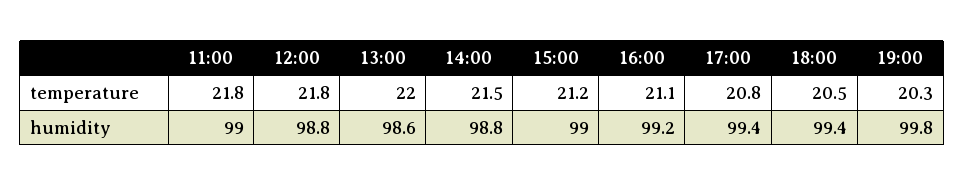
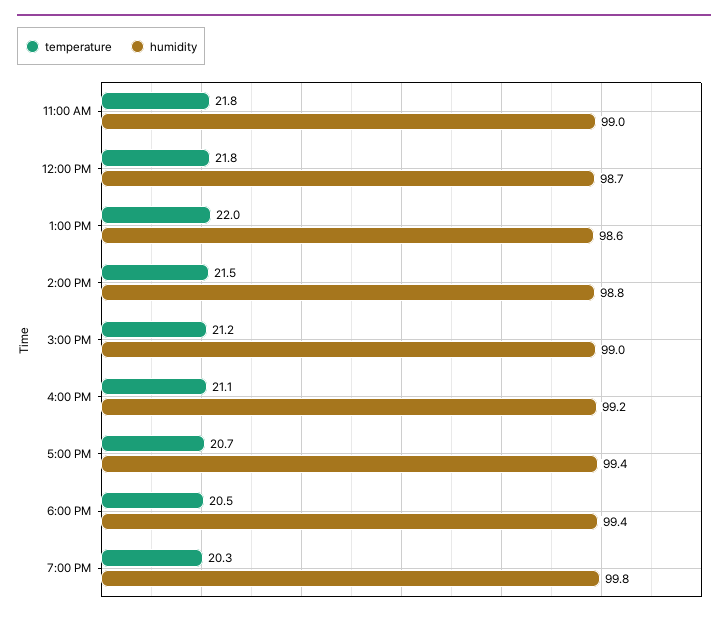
temperature, 17:00: 20.8 -> 20.7
humidity, 12:00: 98.8 -> 98.7

